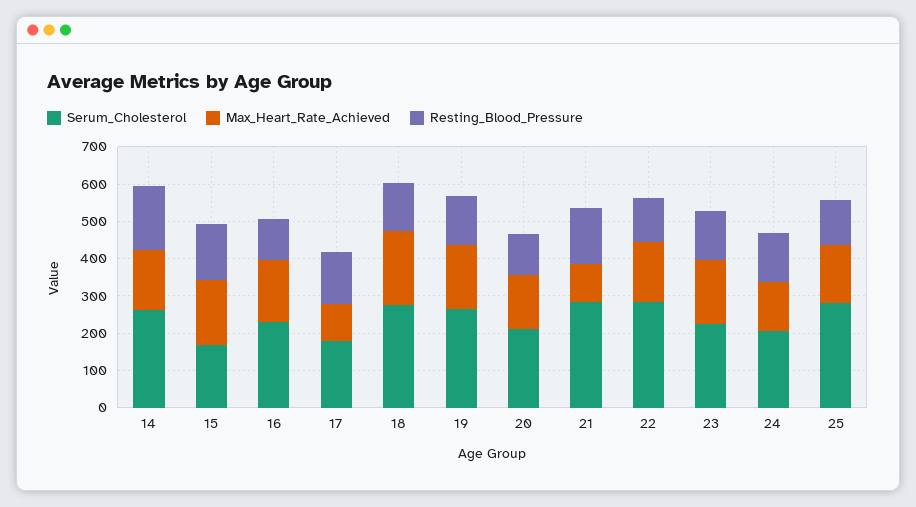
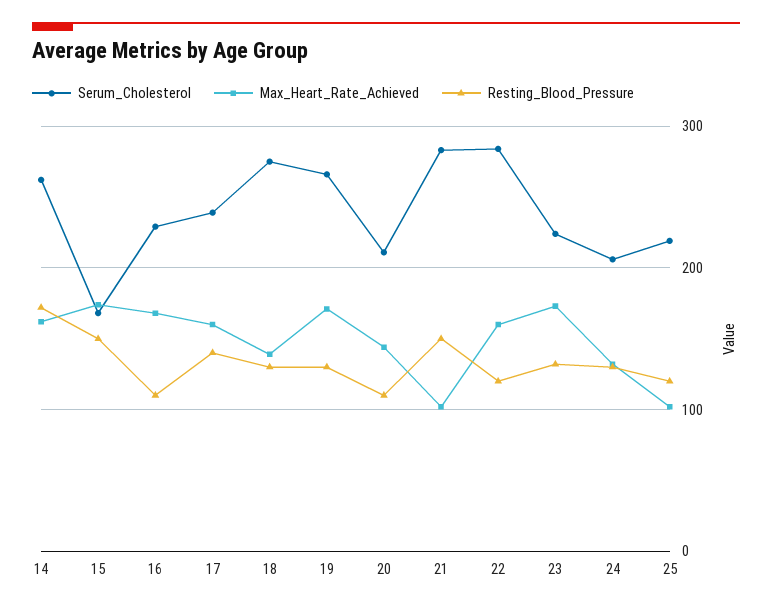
Serum_Cholesterol, 17: 175 -> 240
Max_Heart_Rate_Achieved, 17: 100 -> 160
Max_Heart_Rate_Achieved, 18: 200 -> 140
Serum_Cholesterol, 25: 275 -> 220
Max_Heart_Rate_Achieved, 25: 150 -> 100

